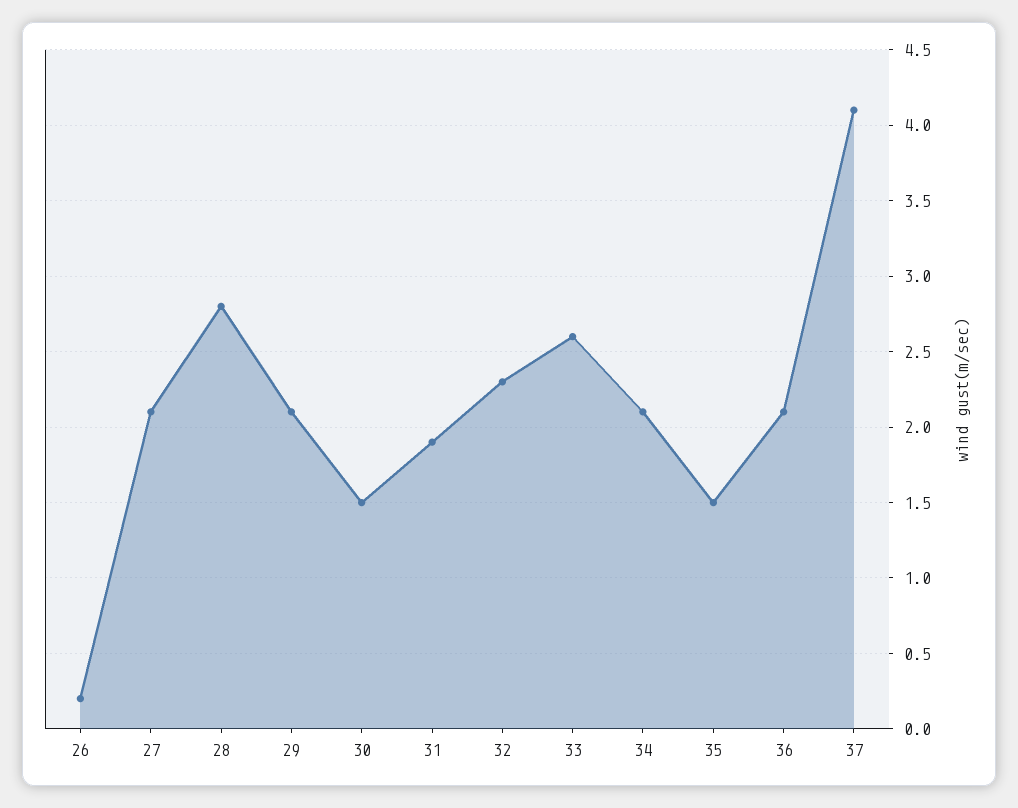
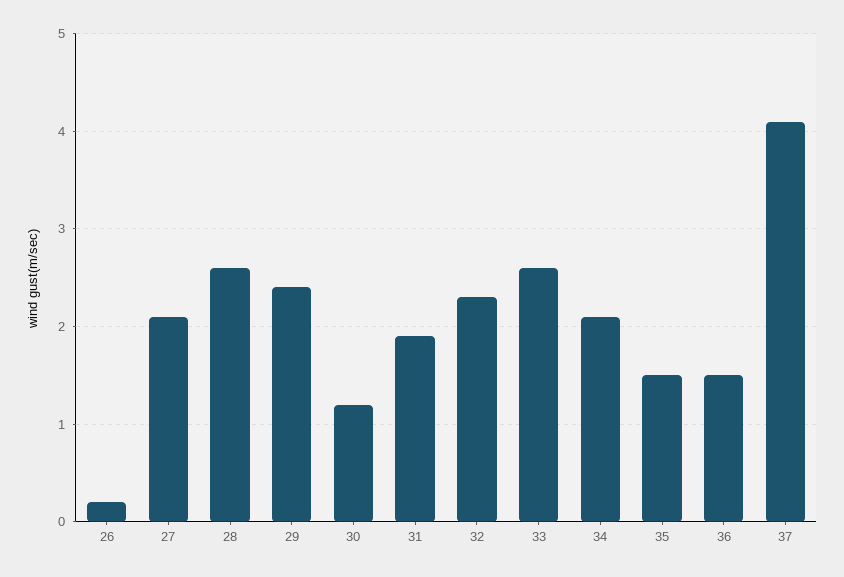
28: 2.8 -> 2.6
29: 2.1 -> 2.4
30: 1.5 -> 1.2
36: 2.1 -> 1.5

